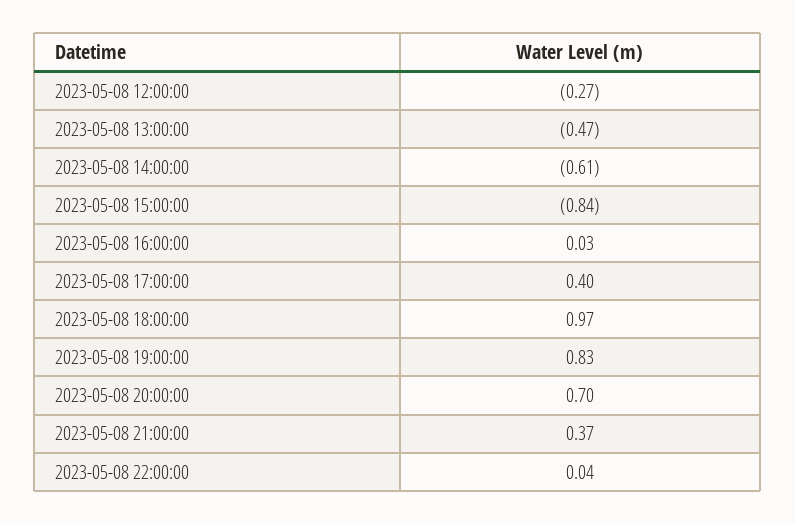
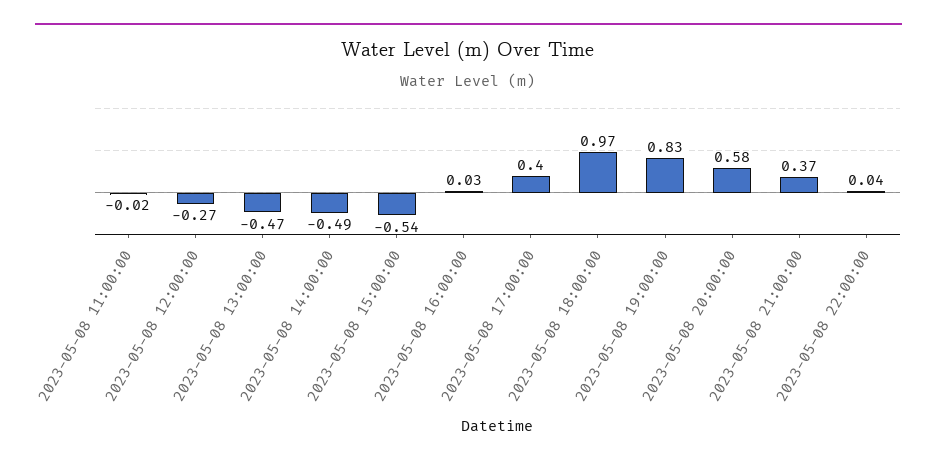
2023-05-08 14:00:00: -0.61 -> -0.49
2023-05-08 15:00:00: -0.84 -> -0.54
2023-05-08 20:00:00: 0.7 -> 0.58
2023-05-08 11:00:00: none -> -0.02

